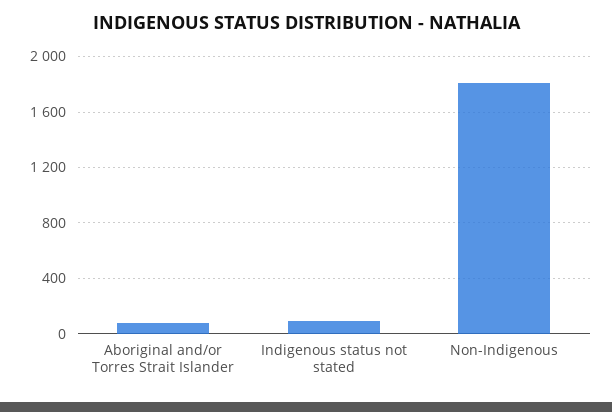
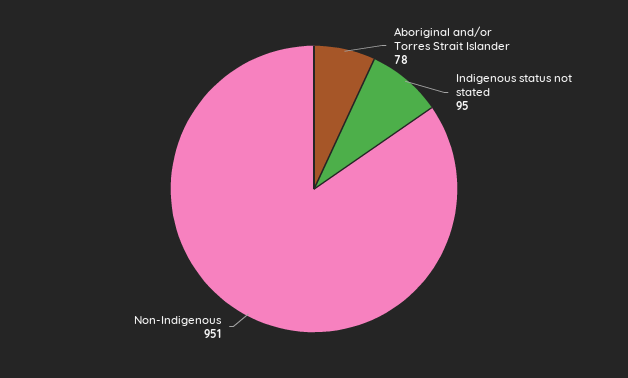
Non-Indigenous: 1800 -> 951

